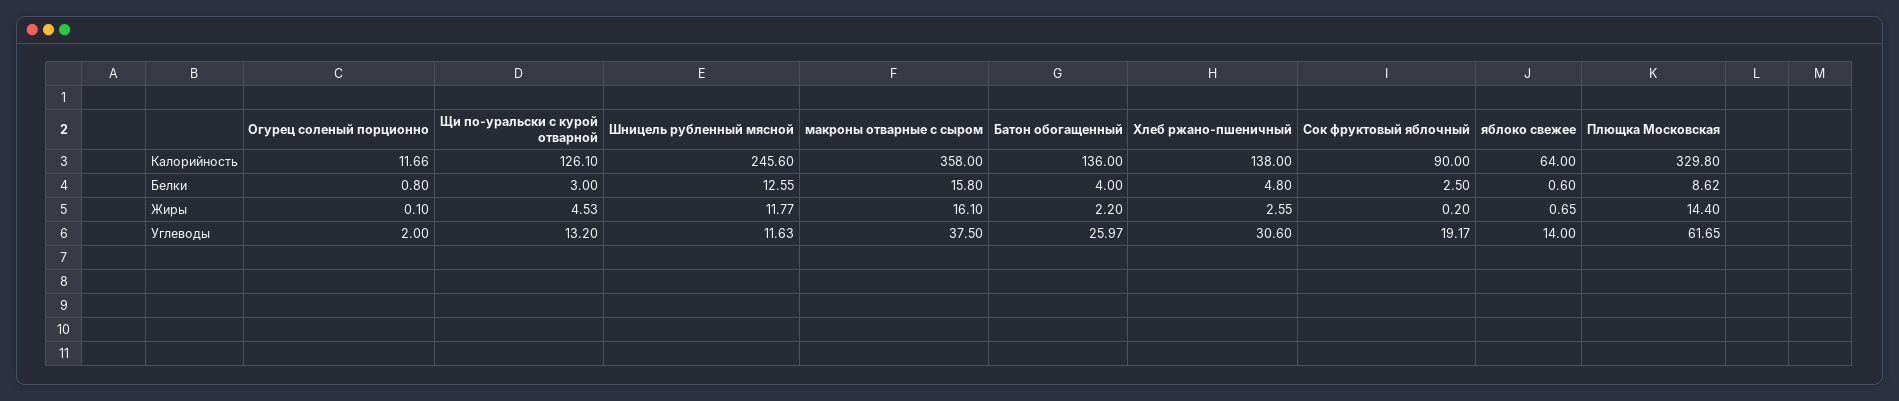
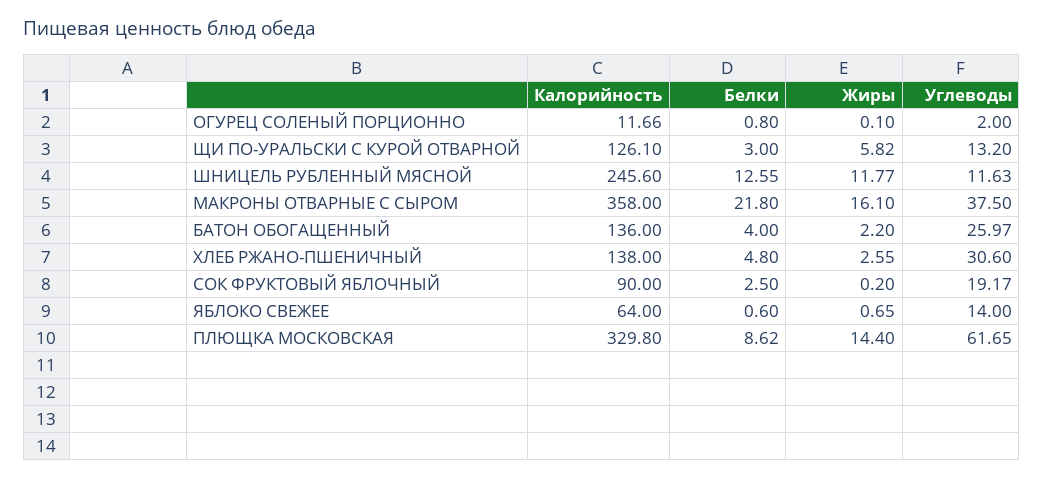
макроны отварные с сыром, Белки: 15.8 -> 21.8
Щи по-уральски с курой отварной, Жиры: 4.53 -> 5.82

